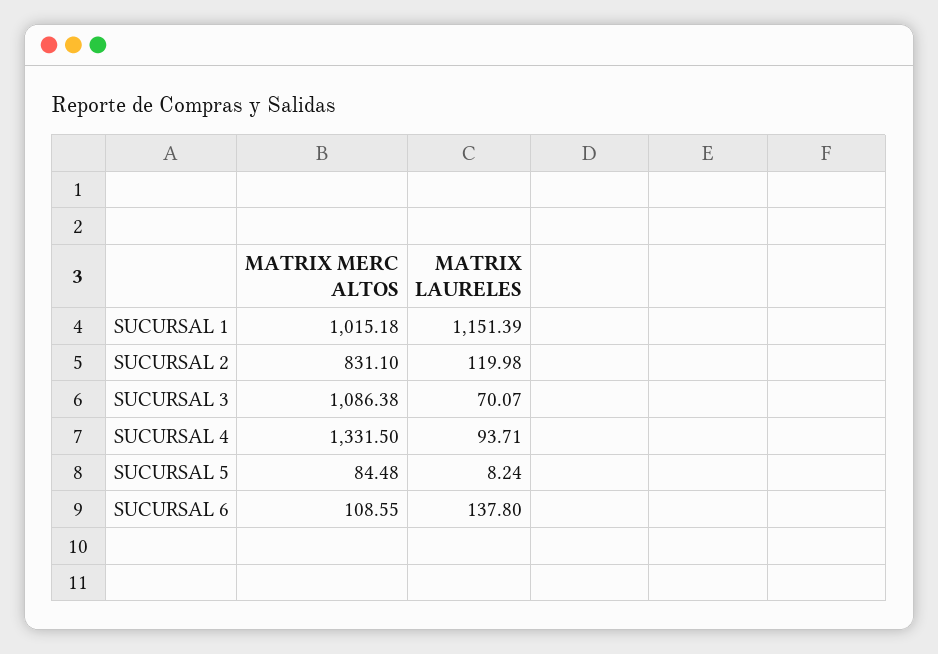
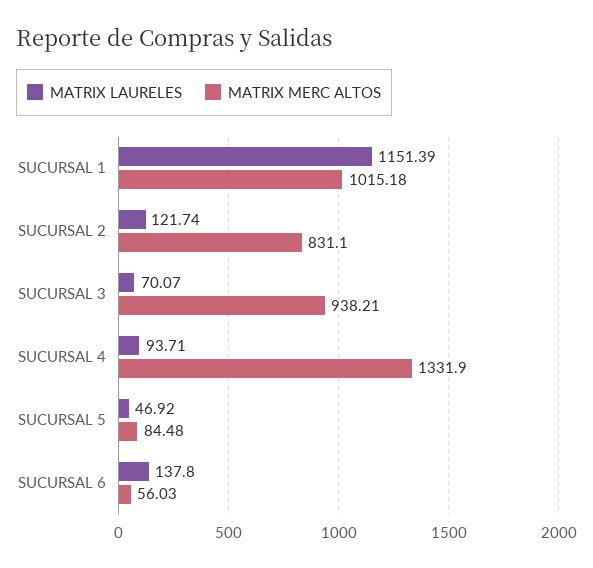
MATRIX LAURELES, SUCURSAL 2: 119.98 -> 121.74
MATRIX MERC ALTOS, SUCURSAL 3: 1086.38 -> 938.21
MATRIX MERC ALTOS, SUCURSAL 4: 1331.5 -> 1331.9
MATRIX LAURELES, SUCURSAL 5: 8.24 -> 46.92
MATRIX MERC ALTOS, SUCURSAL 6: 108.55 -> 56.03

